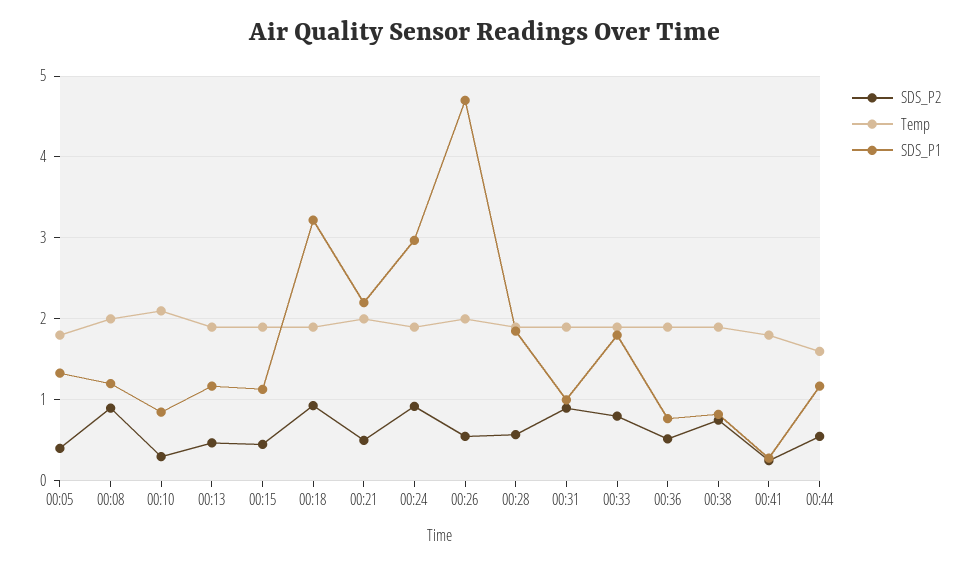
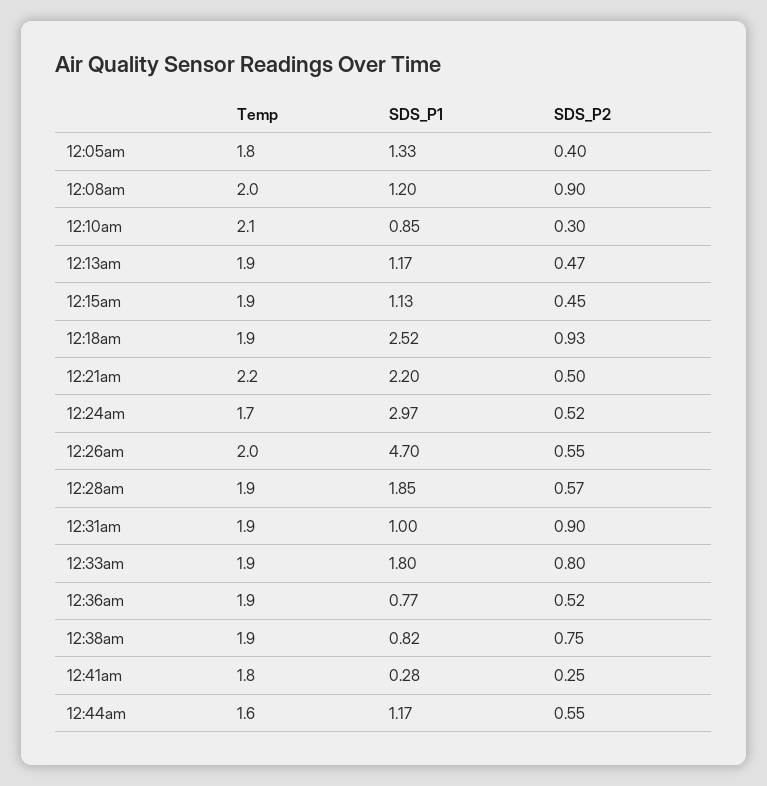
SDS_P1, 00:18: 3.2 -> 2.52
Temp, 00:21: 2 -> 2.2
SDS_P2, 00:24: 0.9 -> 0.52
Temp, 00:24: 1.9 -> 1.7

